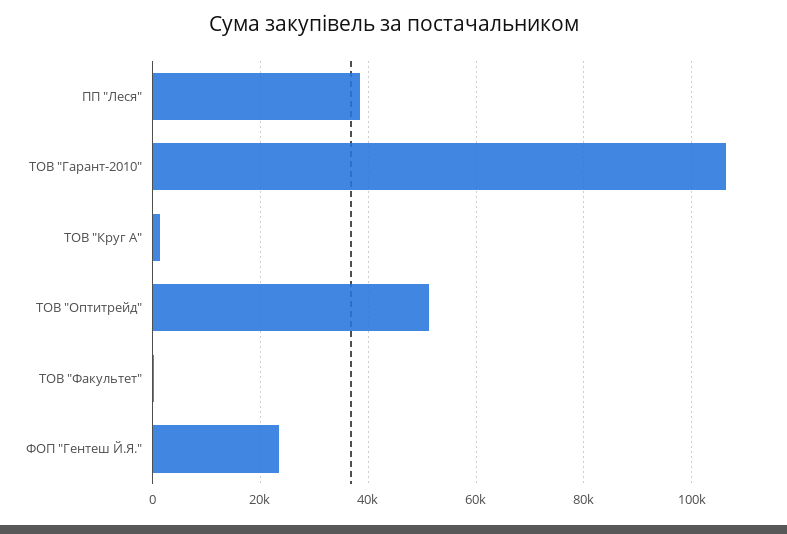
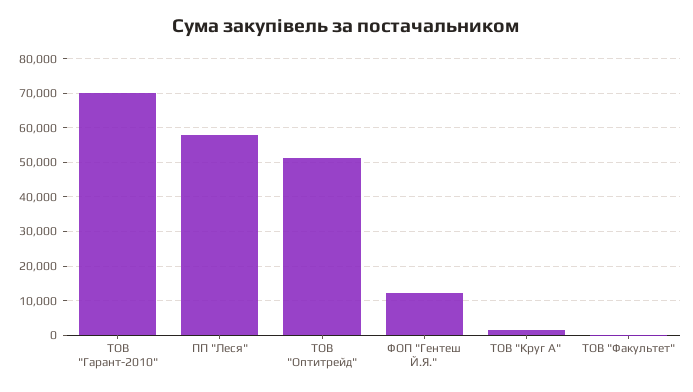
ПП "Леся": 38000 -> 58000
ТОВ "Гарант-2010": 106000 -> 70000
ФОП "Гентеш Й.Я.": 24000 -> 12000

